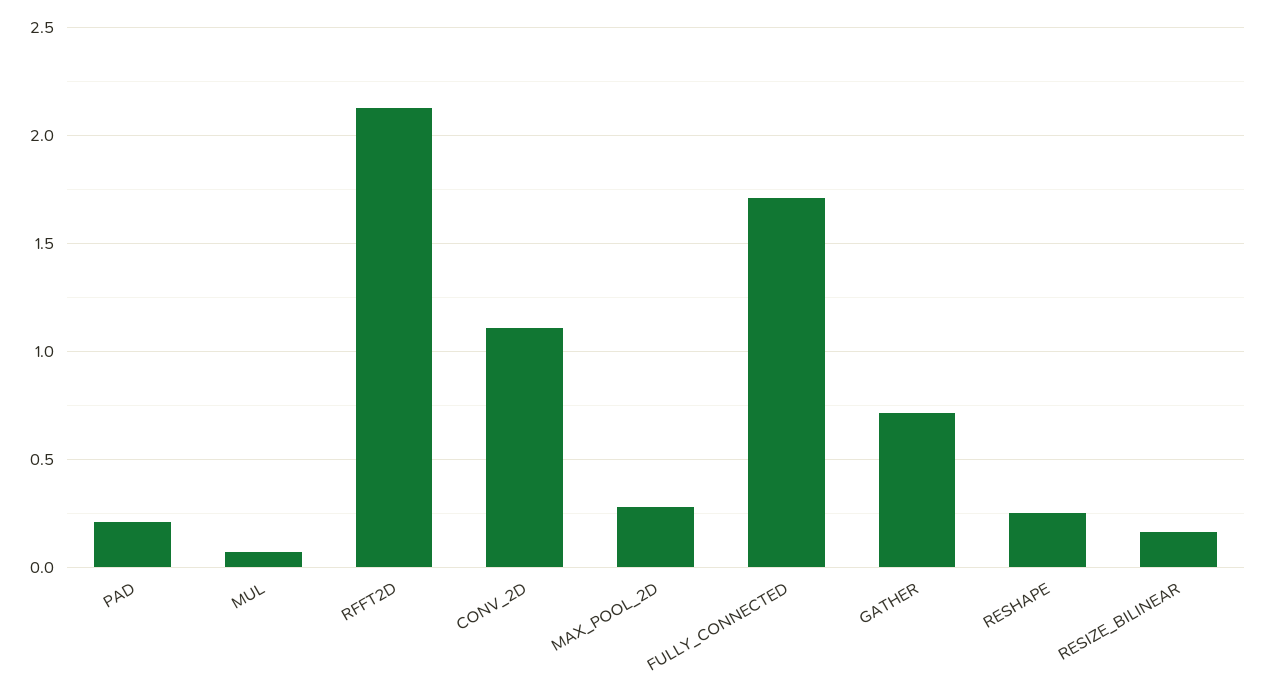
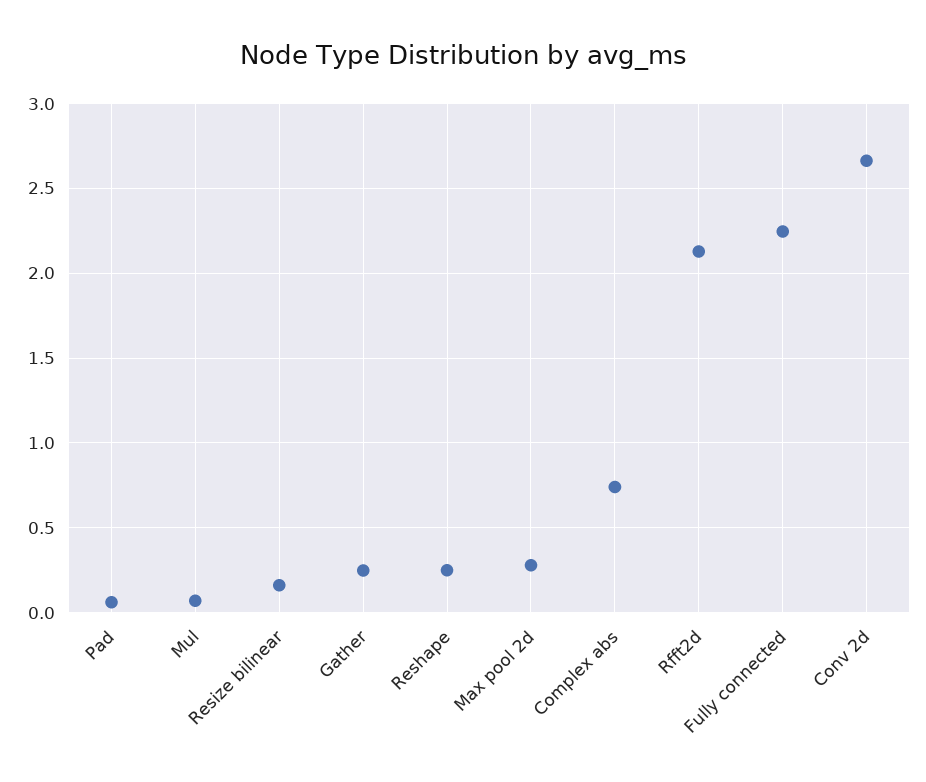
PAD: 0.2 -> 0.05
CONV_2D: 1.1 -> 2.65
FULLY_CONNECTED: 1.7 -> 2.25
GATHER: 0.7 -> 0.25
Complex abs: none -> 0.75

